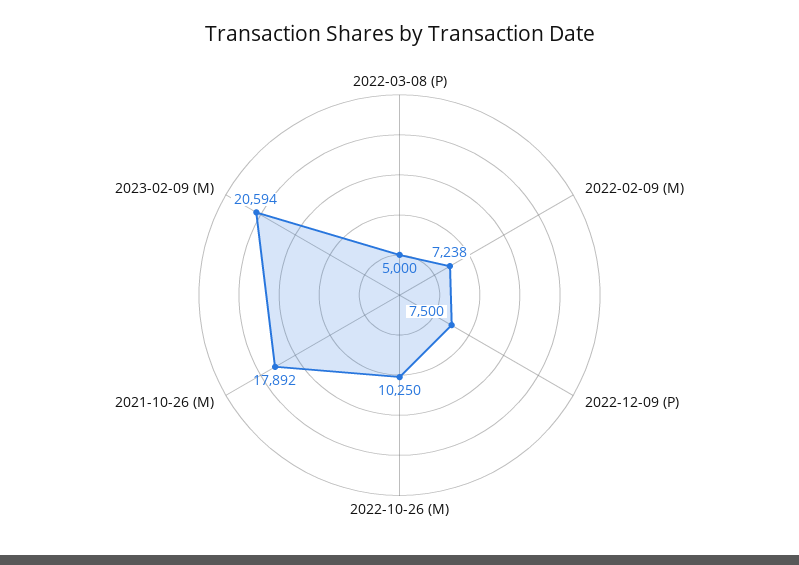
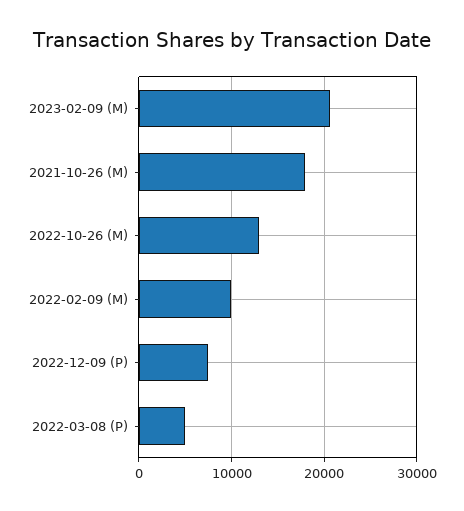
2022-02-09 (M): 7238 -> 10000
2022-10-26 (M): 10250 -> 13000

